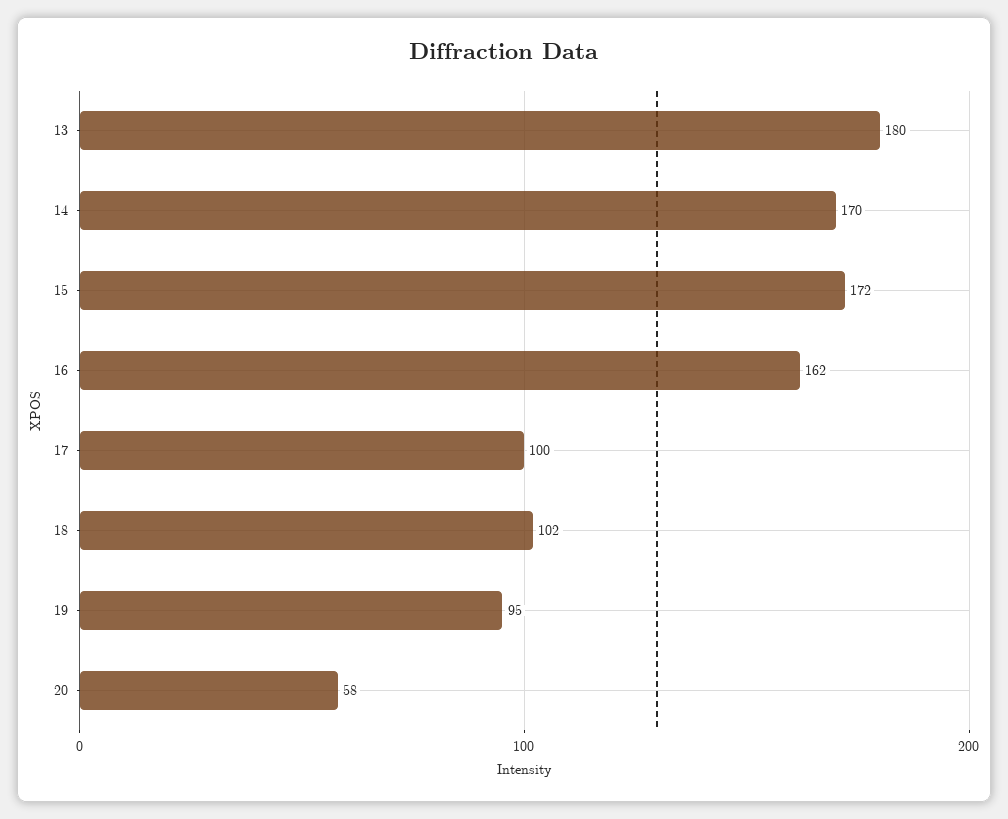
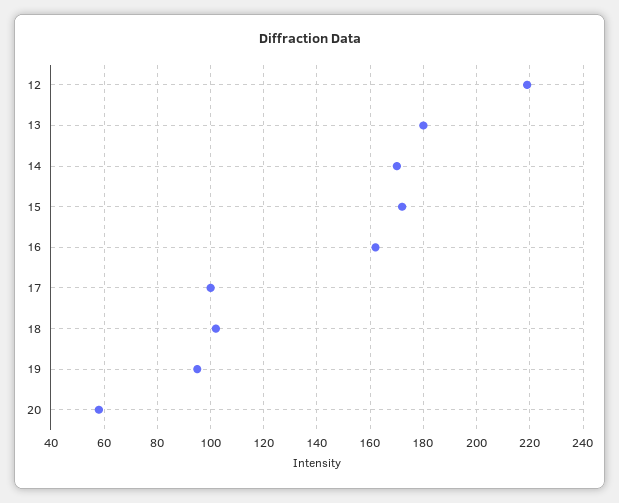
12: none -> 220

